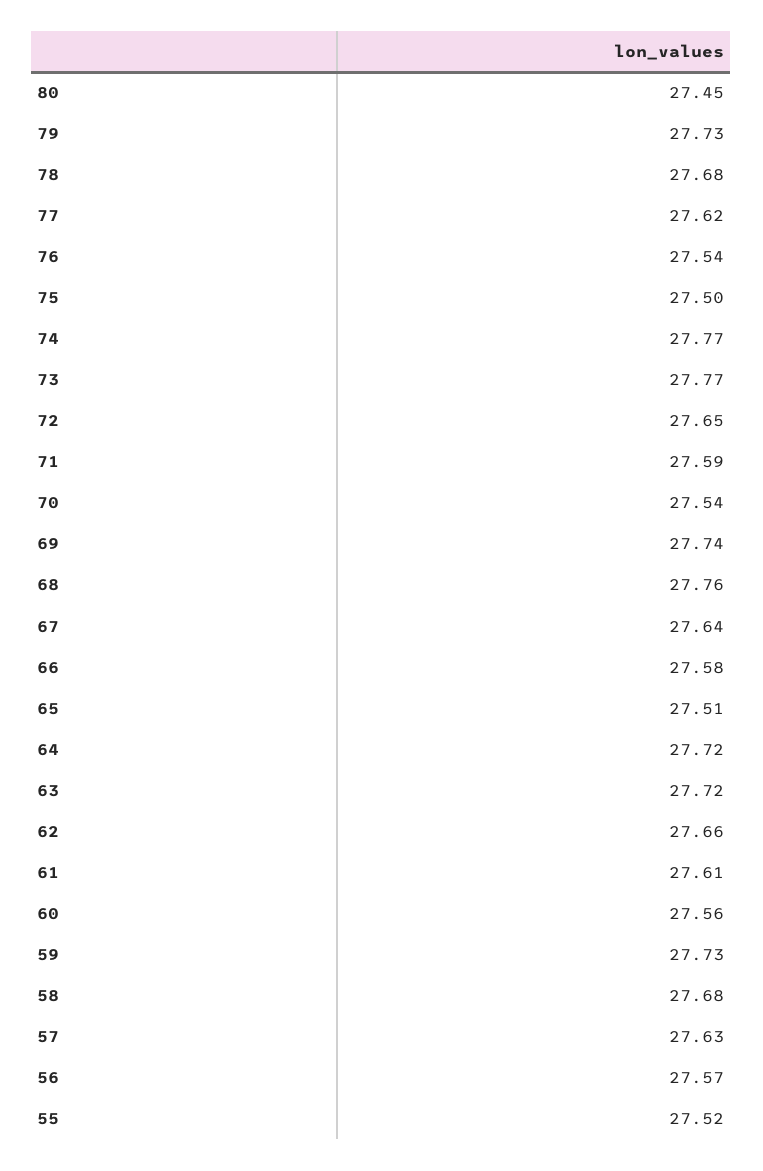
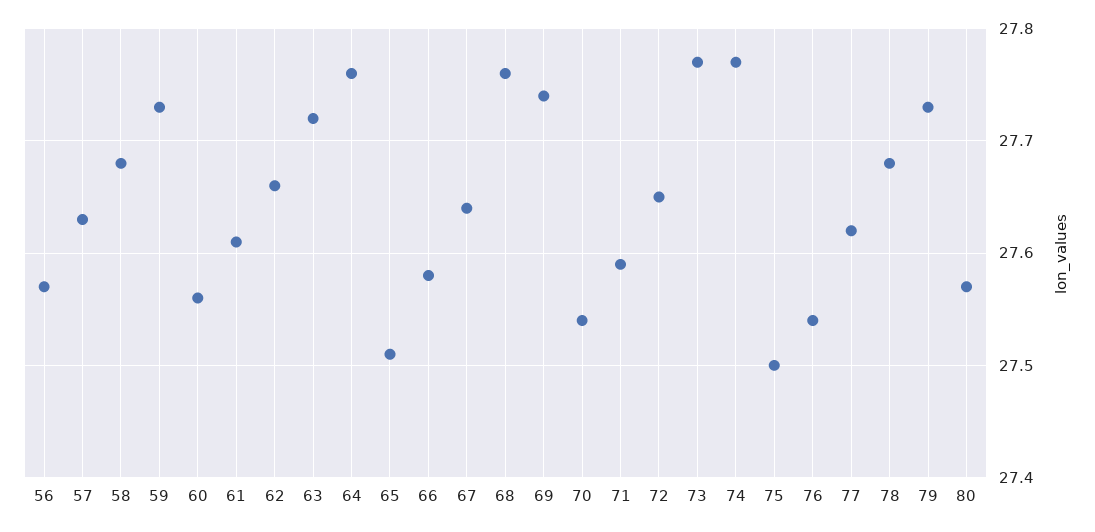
80: 27.45 -> 27.57
64: 27.72 -> 27.76
55: 27.52 -> none

